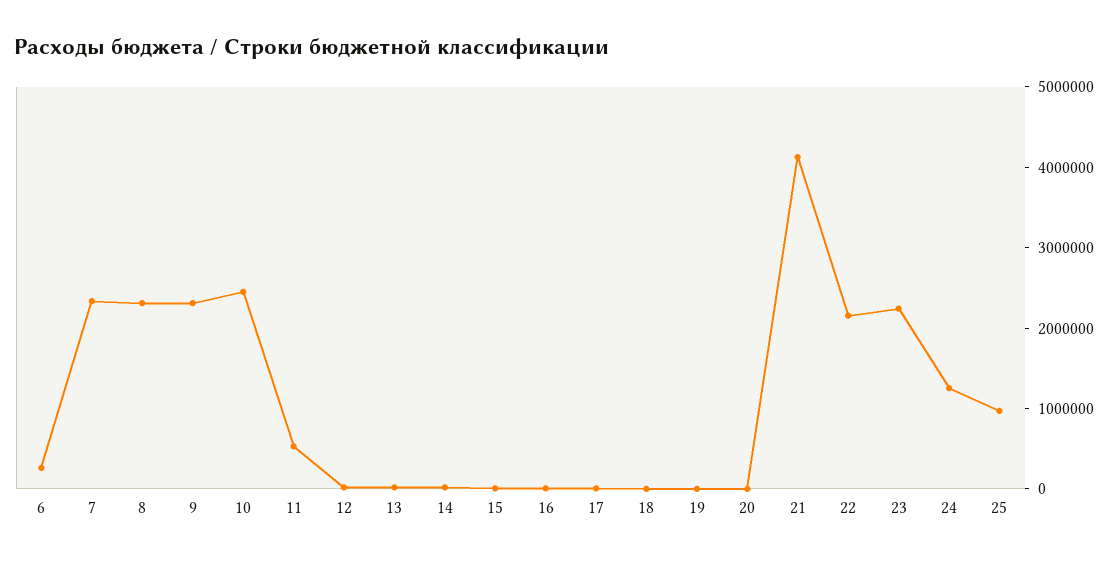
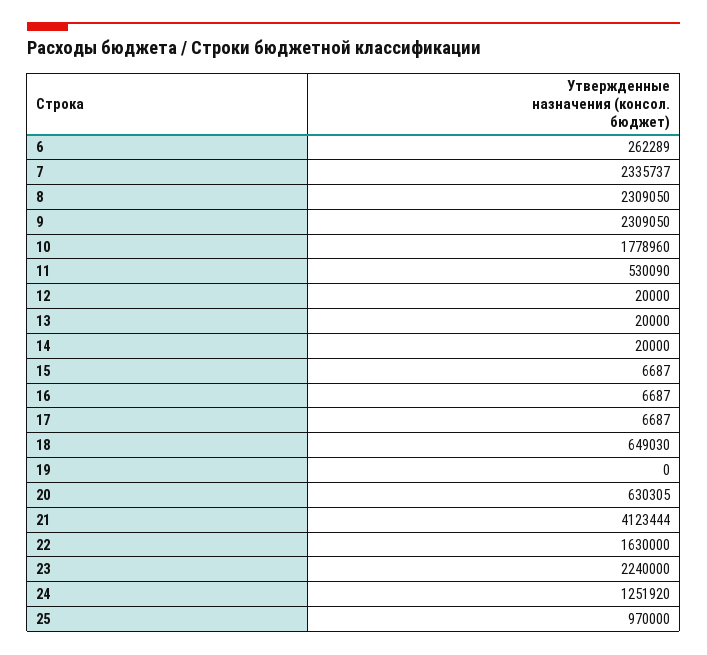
10: 2400000 -> 1778960
18: 0 -> 649030
20: 0 -> 630305
22: 2200000 -> 1630000

